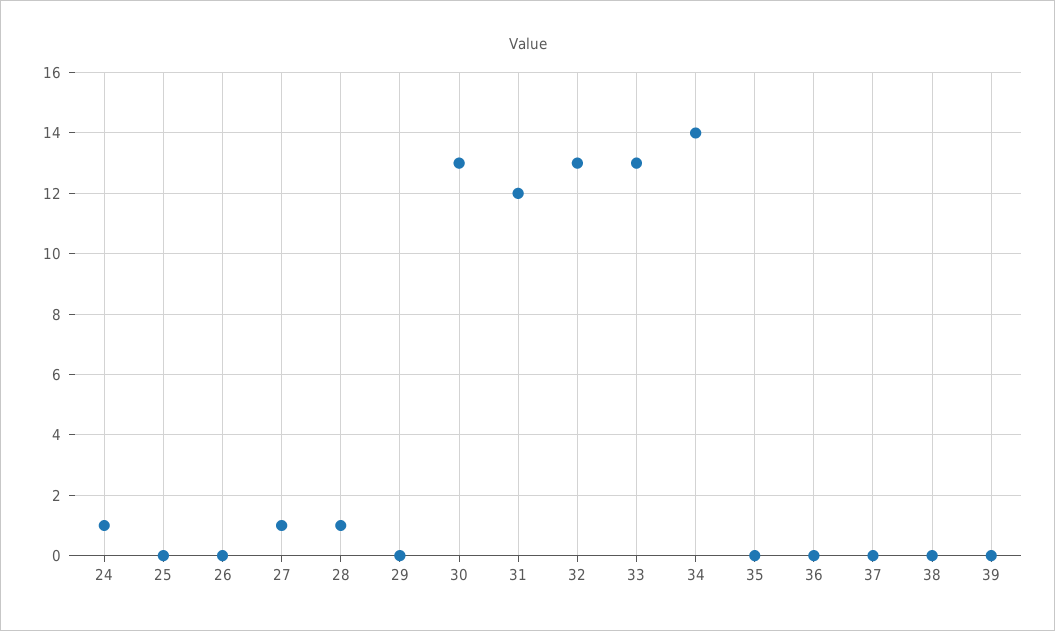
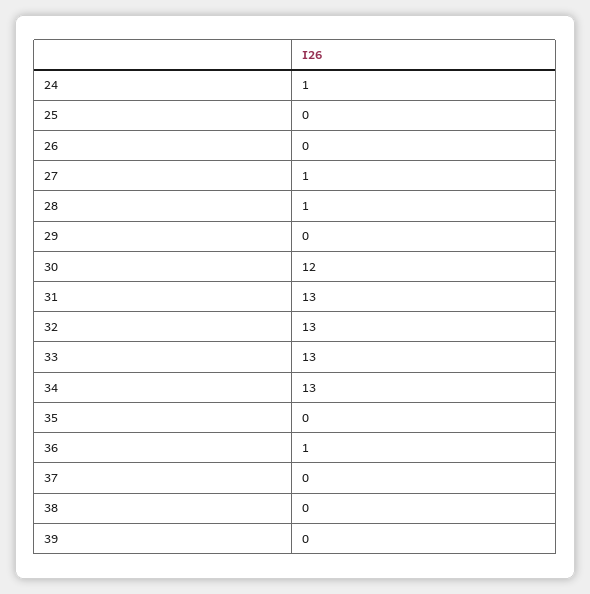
30: 13 -> 12
31: 12 -> 13
34: 14 -> 13
36: 0 -> 1

